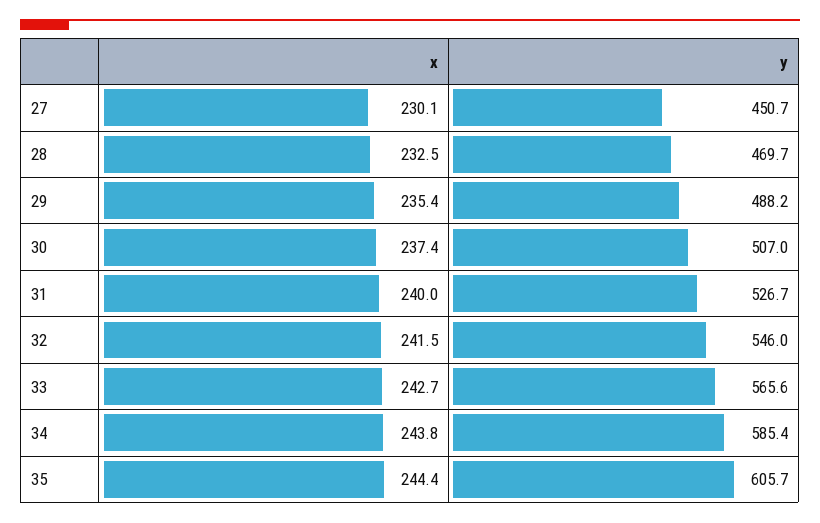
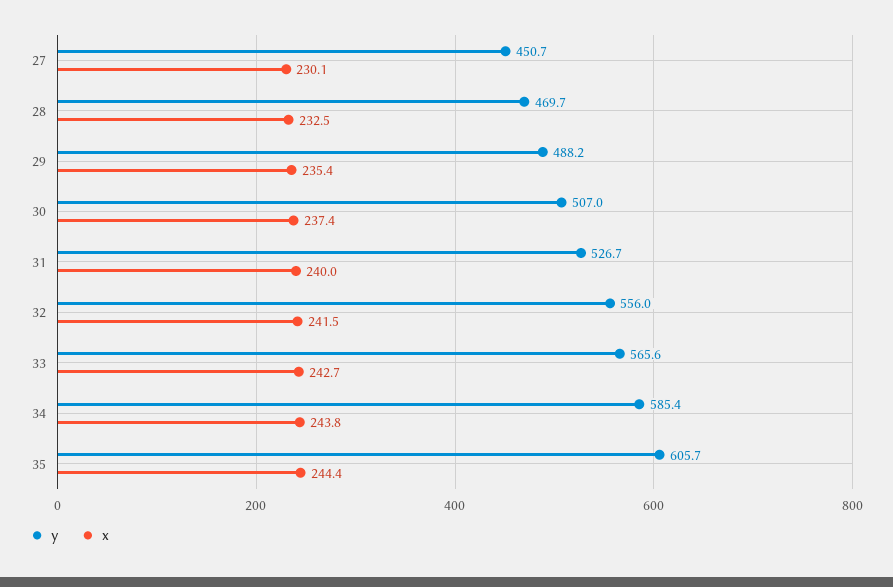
y, 32: 546 -> 556

